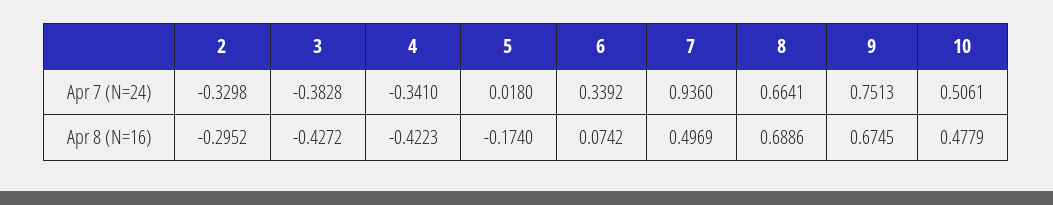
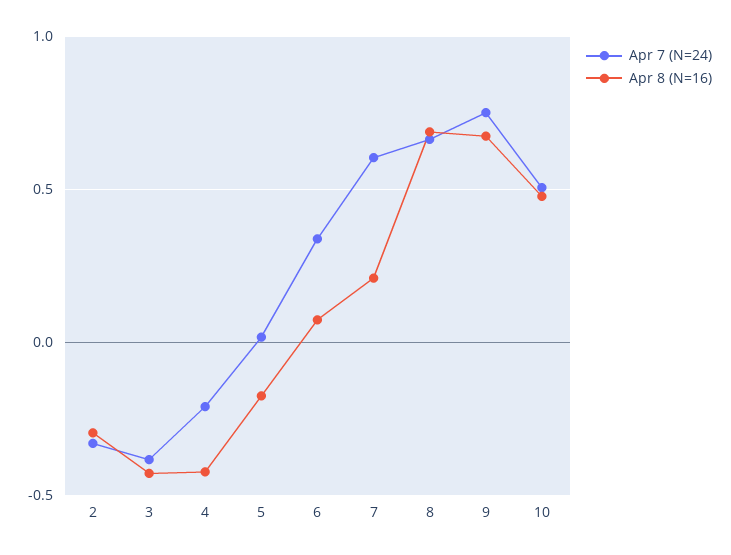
Apr 7 (N=24), 4: -0.341 -> -0.2
Apr 7 (N=24), 7: 0.936 -> 0.6
Apr 8 (N=16), 7: 0.4969 -> 0.2

